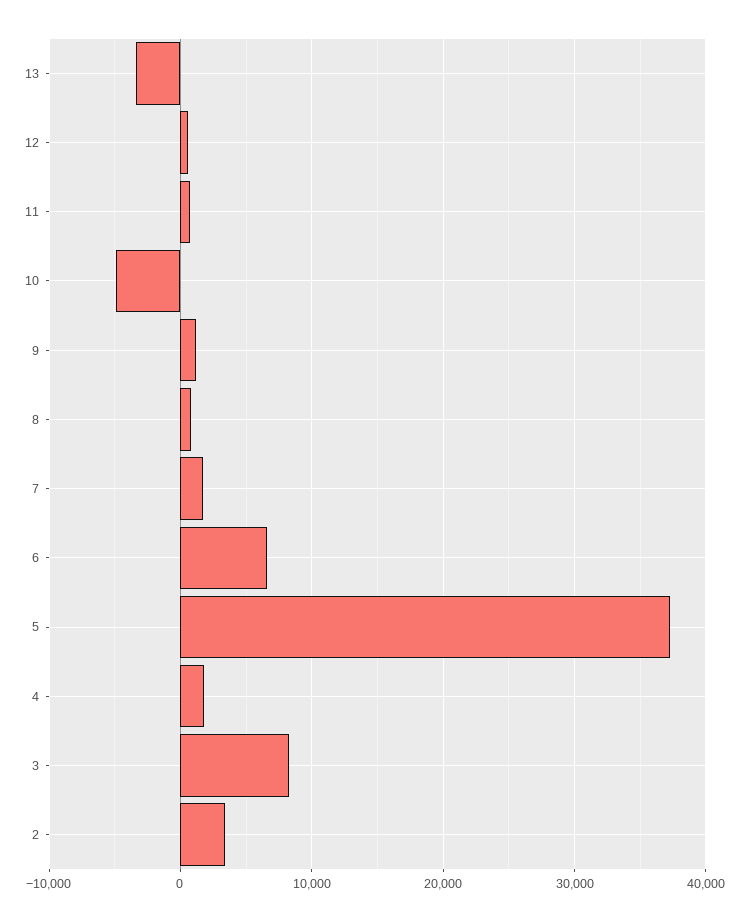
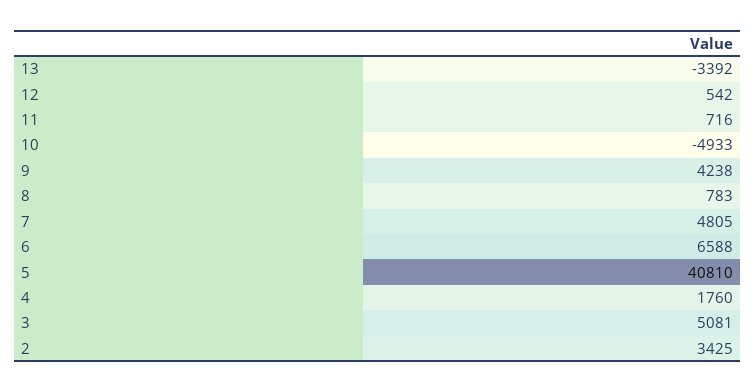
9: 1000 -> 4238
7: 2000 -> 4805
5: 37000 -> 40810
3: 8000 -> 5081

